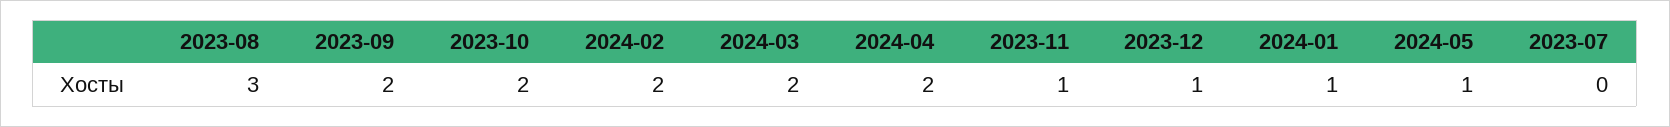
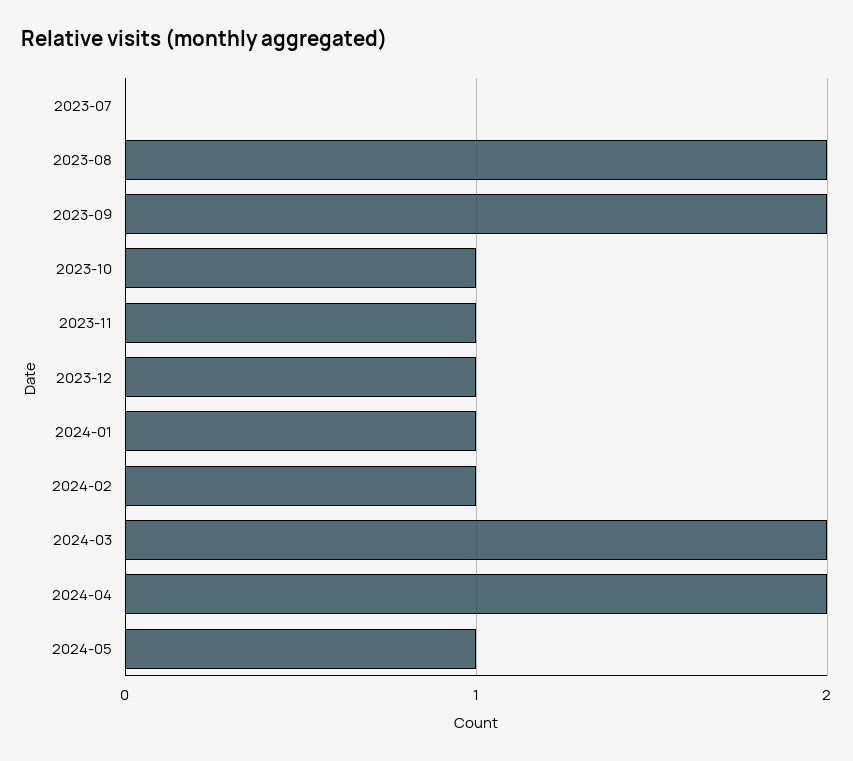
2023-08: 3 -> 2
2023-10: 2 -> 1
2024-02: 2 -> 1

